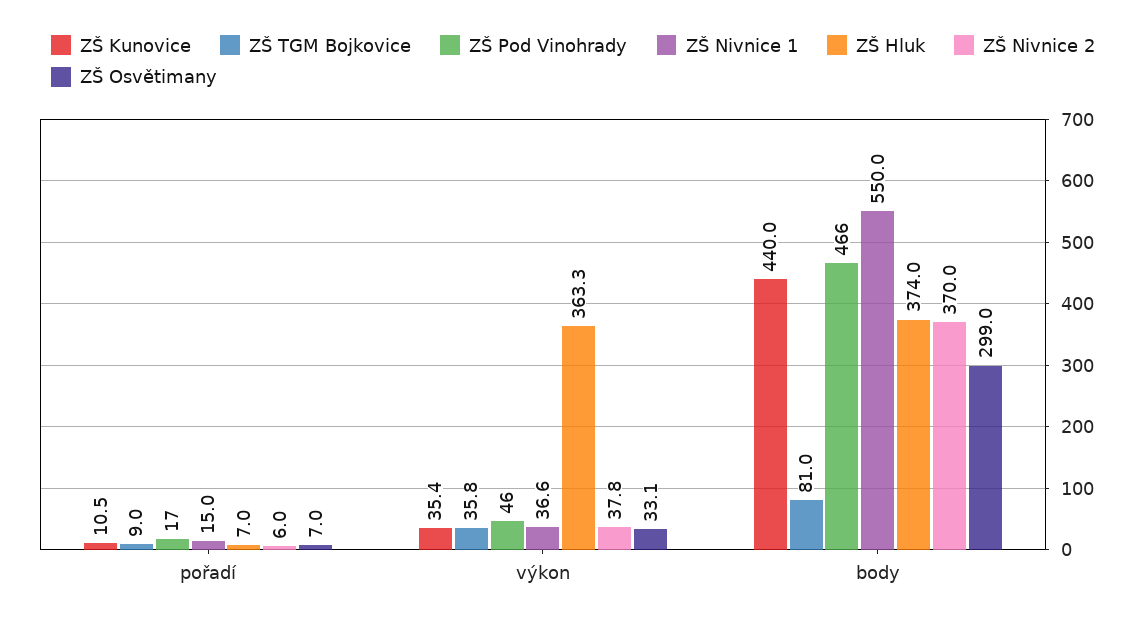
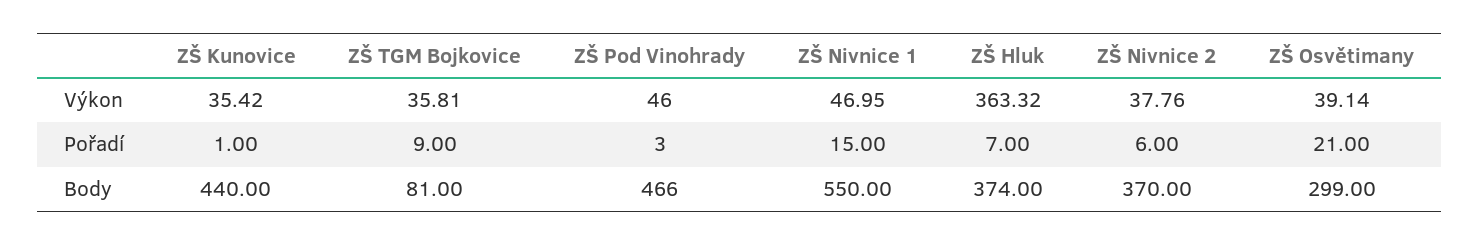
ZŠ Kunovice, pořadí: 10.5 -> 1
ZŠ Pod Vinohrady, pořadí: 17 -> 3
ZŠ Osvětimany, pořadí: 7 -> 21
ZŠ Nivnice 1, výkon: 36.6 -> 46.95
ZŠ Osvětimany, výkon: 33.1 -> 39.14

